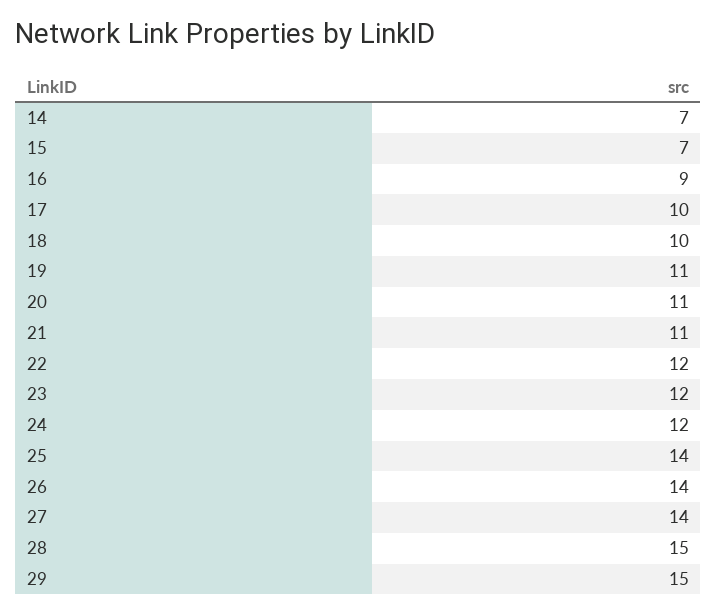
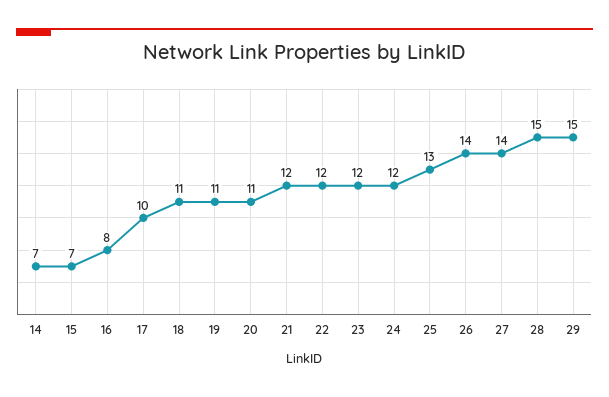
16: 9 -> 8
18: 10 -> 11
21: 11 -> 12
25: 14 -> 13

